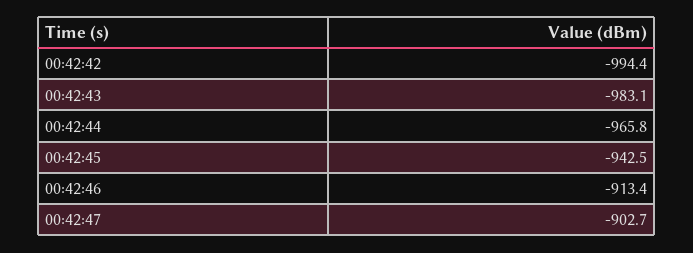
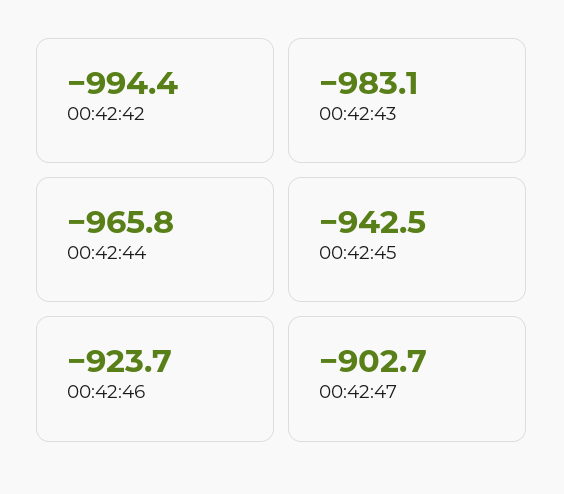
00:42:46: -913.4 -> -923.7

